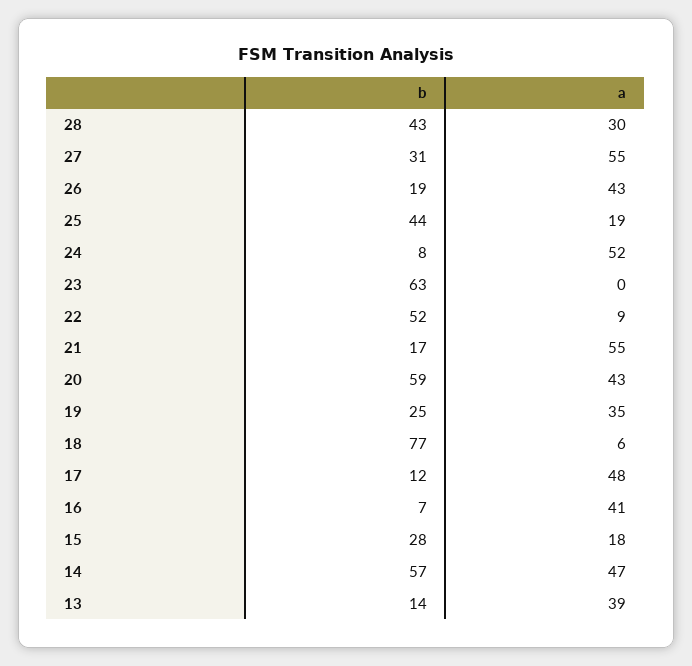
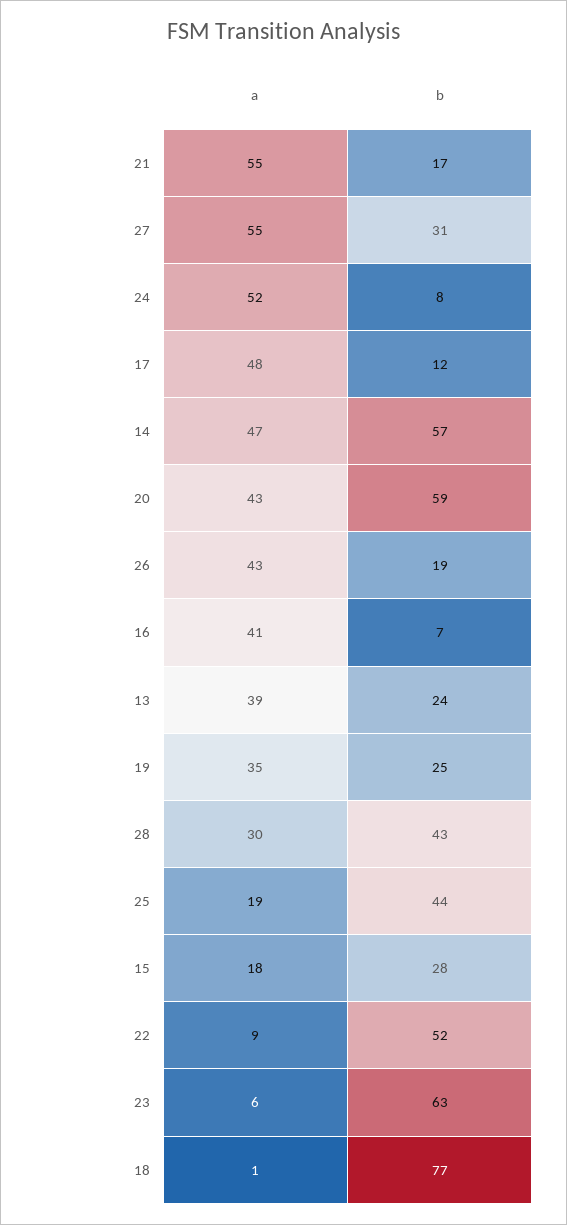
a, 23: 0 -> 6
a, 18: 6 -> 1
b, 13: 14 -> 24

